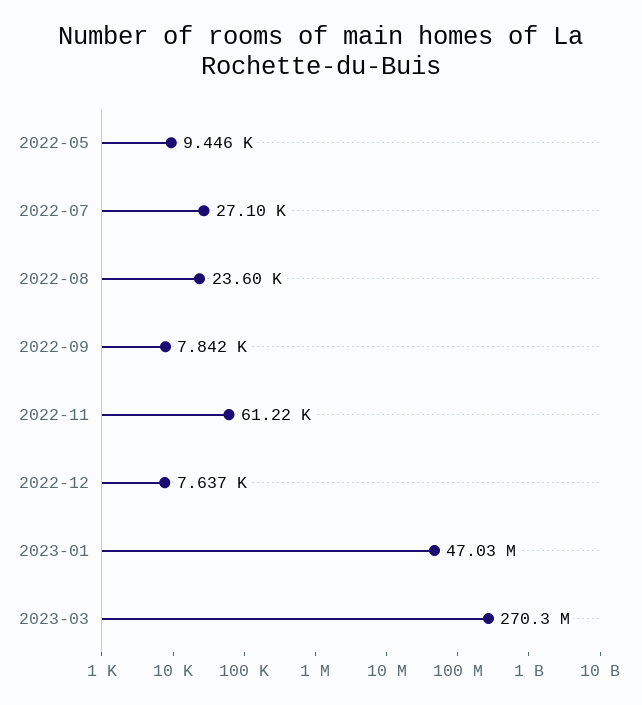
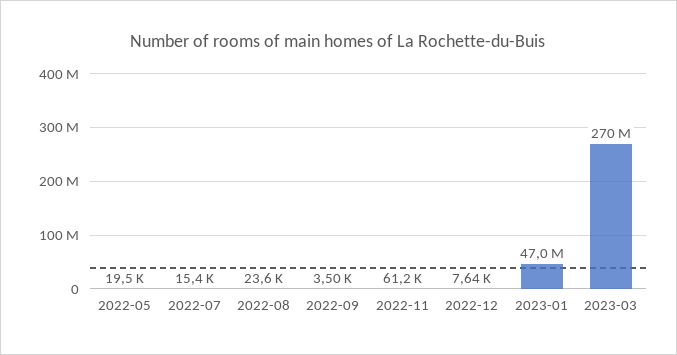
2022-05: 9446 -> 19500
2022-07: 27100 -> 15400
2022-09: 7842 -> 3500

